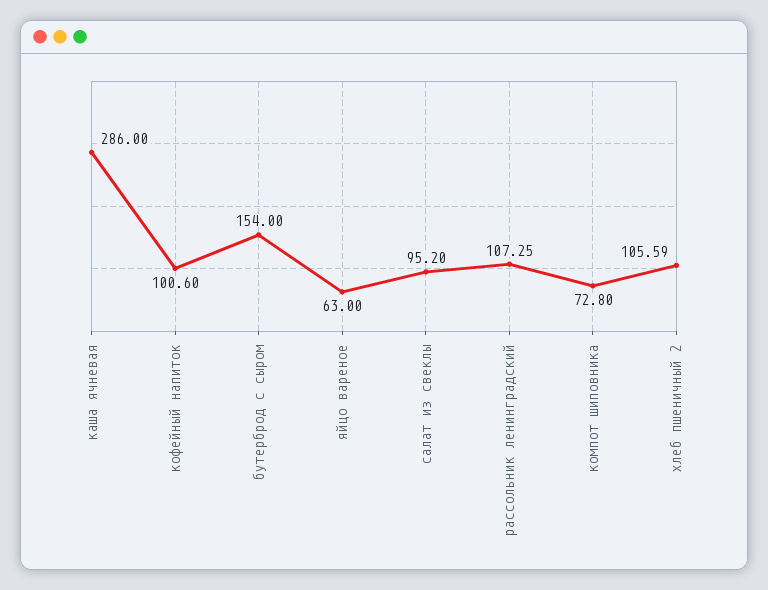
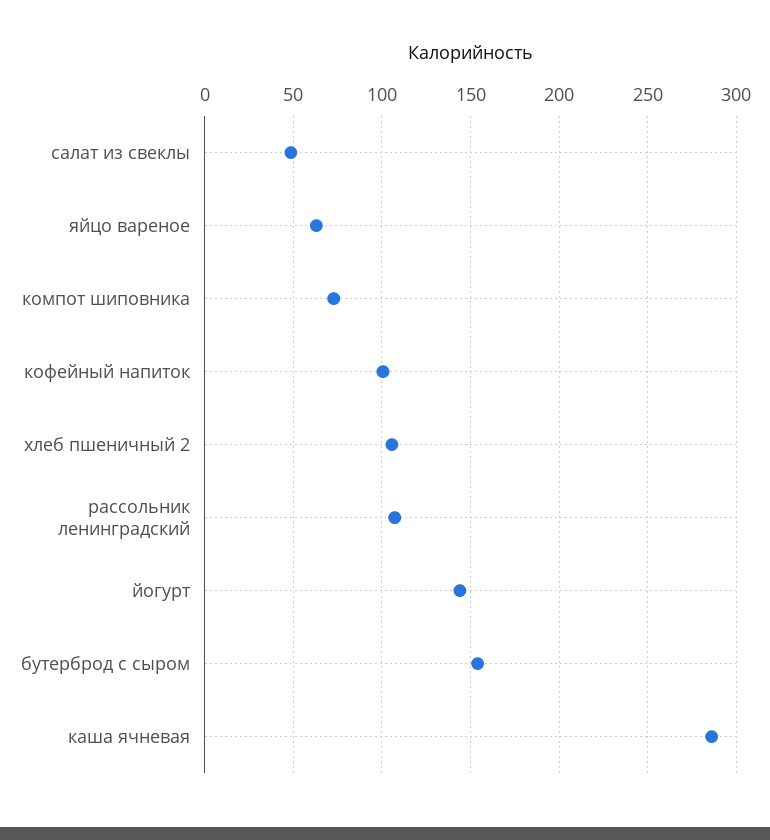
салат из свеклы: 95.2 -> 50
йогурт: none -> 145

